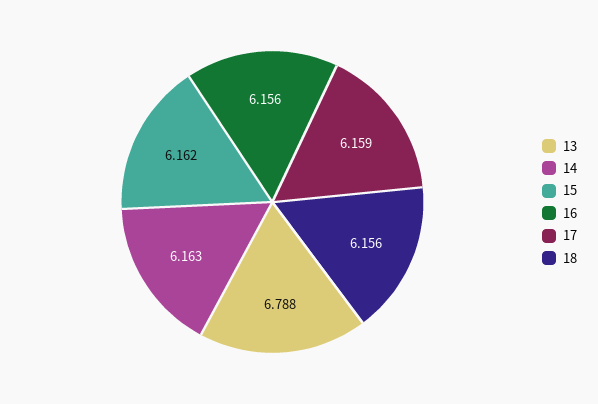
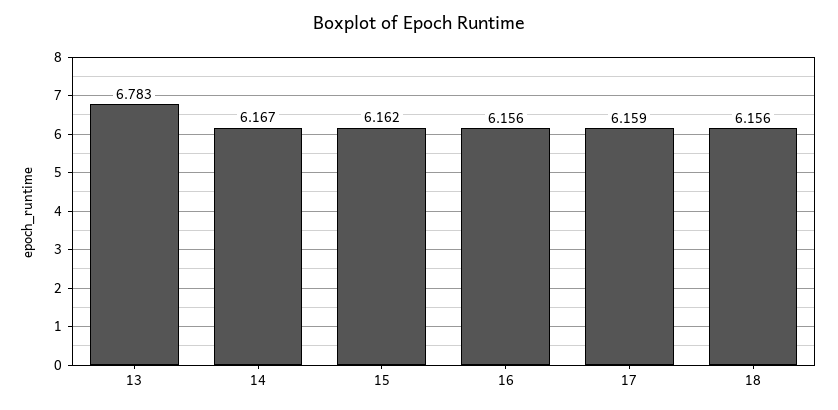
13: 6.788 -> 6.783
14: 6.163 -> 6.167

